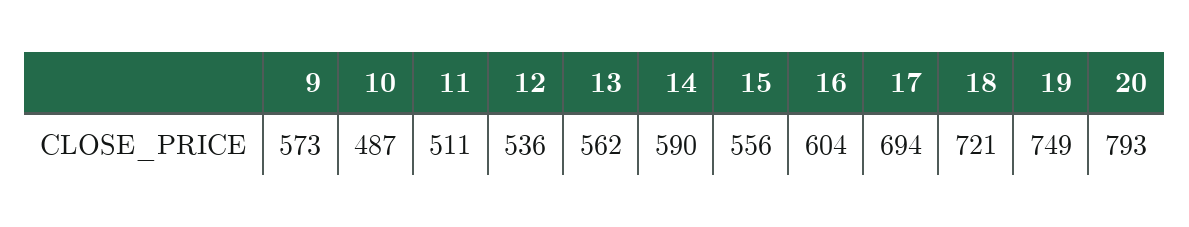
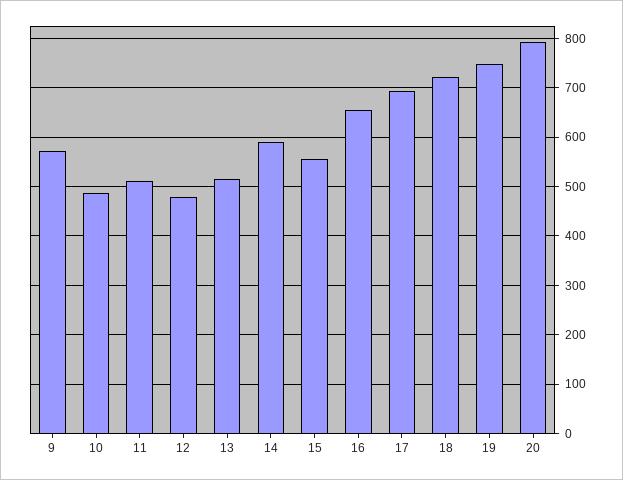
12: 536 -> 480
13: 562 -> 520
16: 604 -> 660

